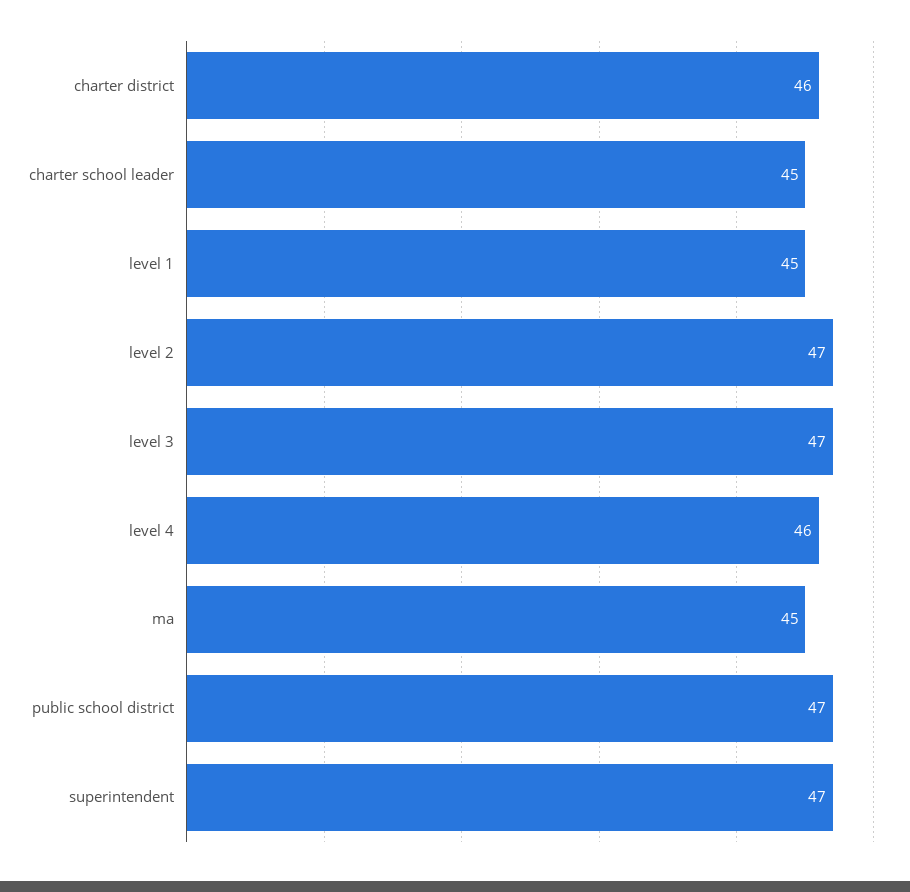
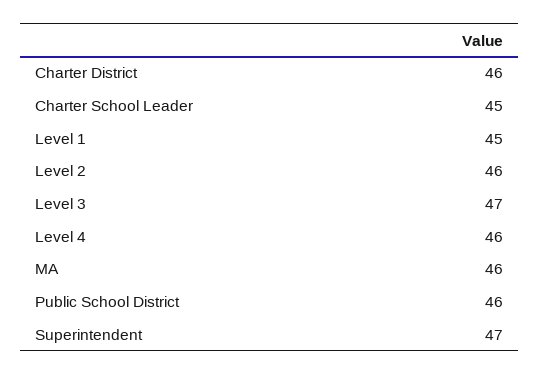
level 2: 47 -> 46
ma: 45 -> 46
public school district: 47 -> 46

